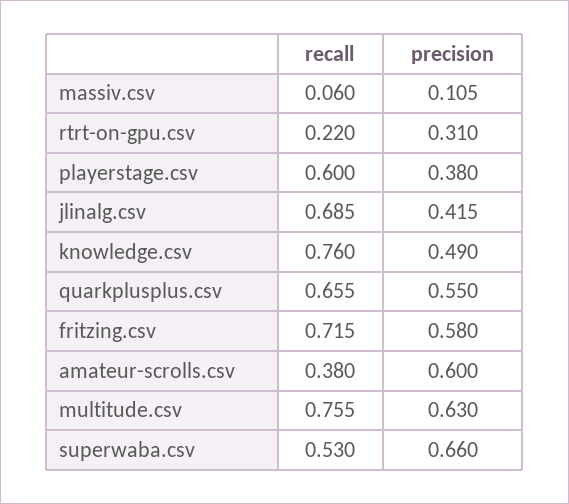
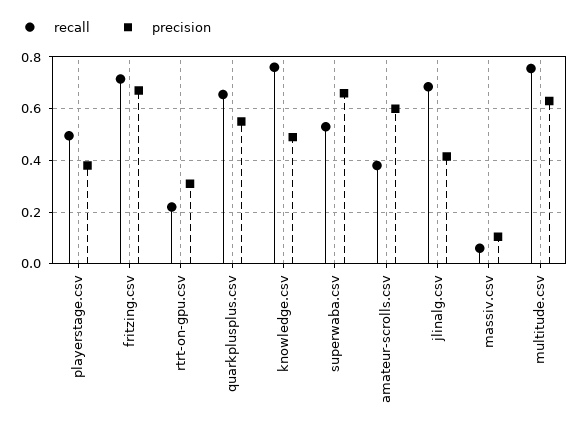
recall, playerstage.csv: 0.6 -> 0.5
precision, fritzing.csv: 0.58 -> 0.675

